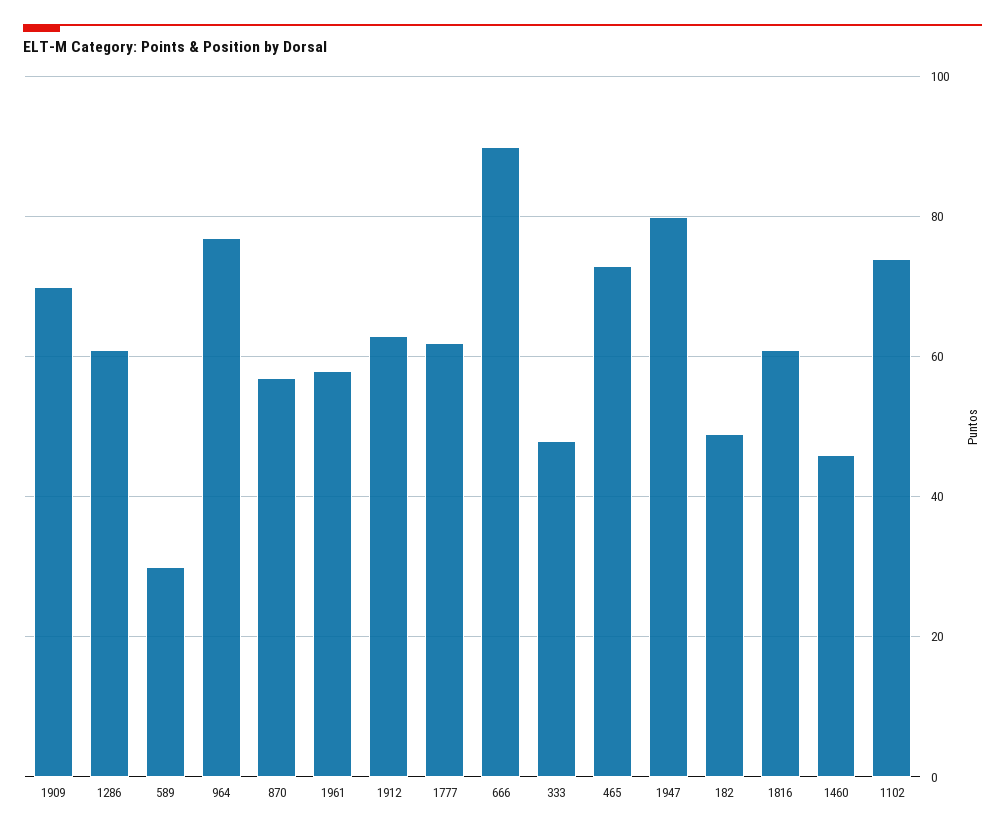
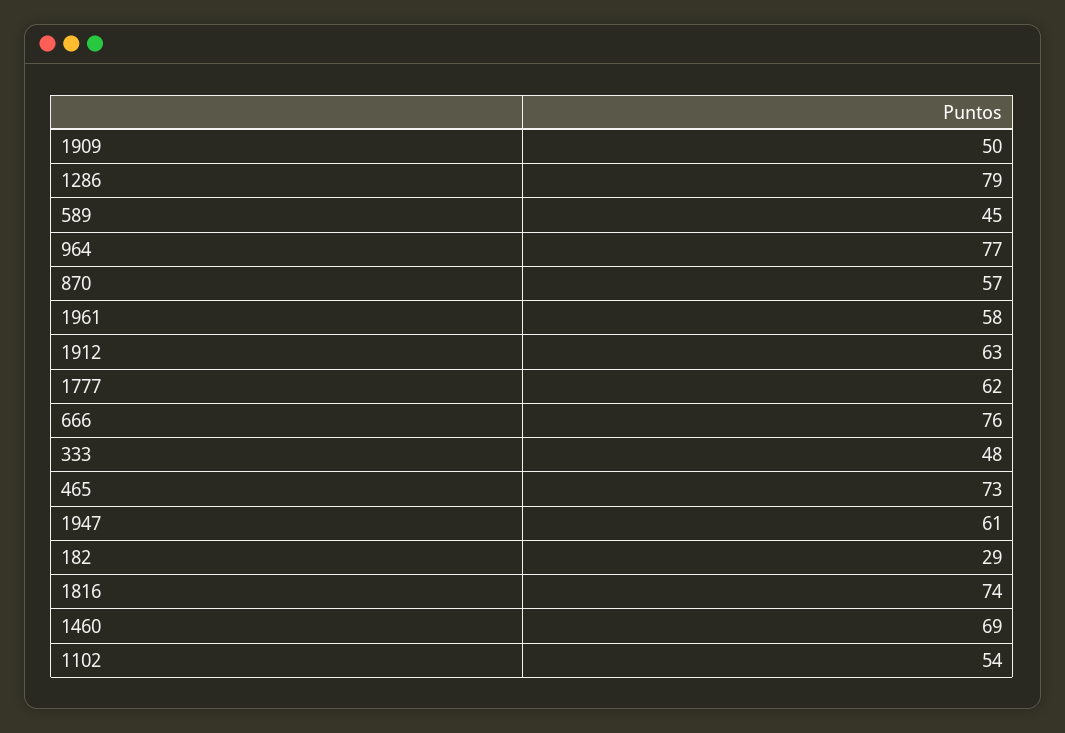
1909: 70 -> 50
1286: 60 -> 79
589: 30 -> 45
666: 90 -> 76
1947: 80 -> 61
182: 50 -> 29
1816: 60 -> 74
1460: 45 -> 69
1102: 75 -> 54

